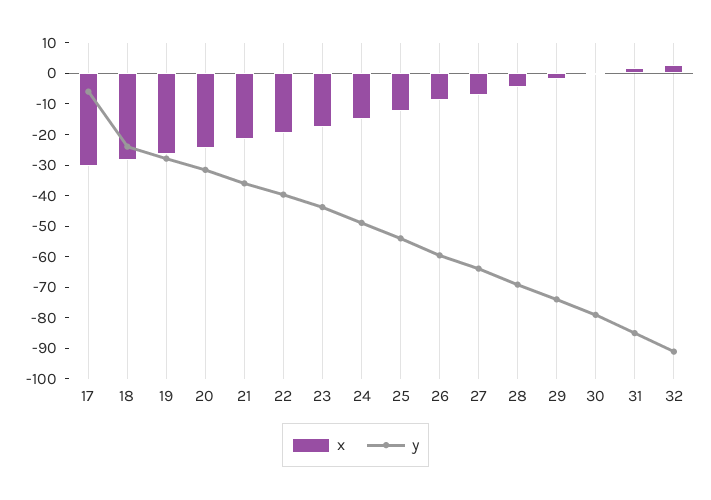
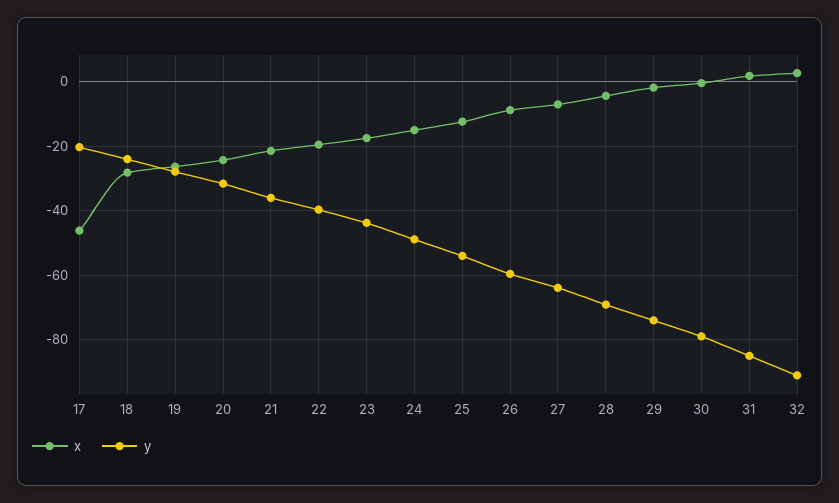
x, 17: -30 -> -46
y, 17: -5 -> -20

